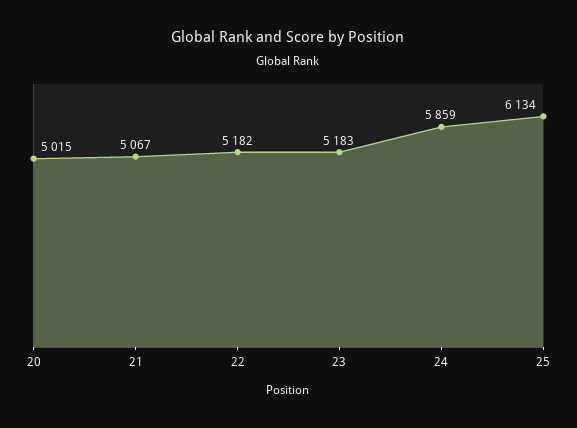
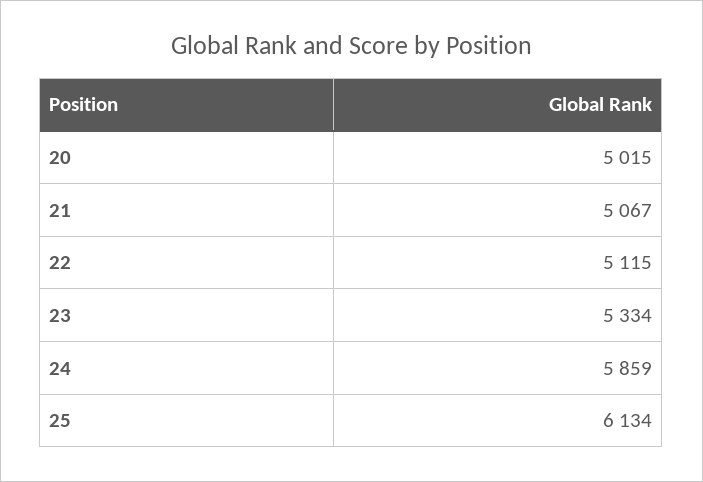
22: 5182 -> 5115
23: 5183 -> 5334

